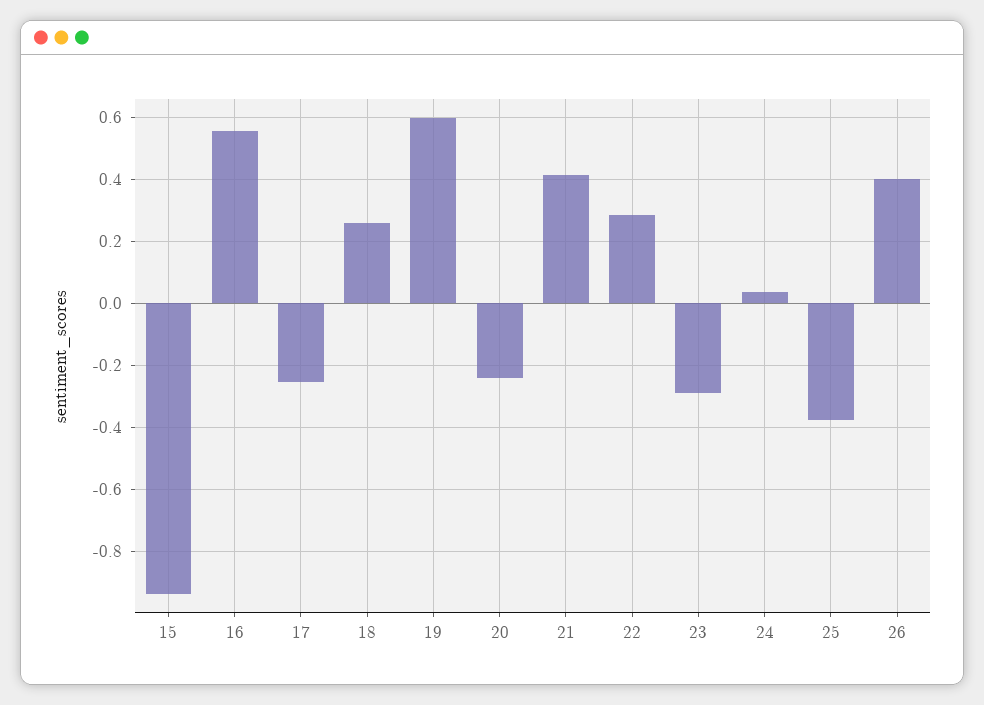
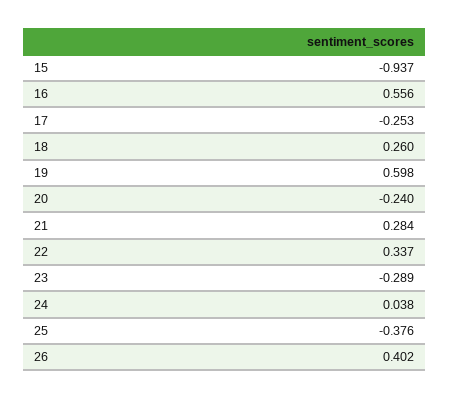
21: 0.42 -> 0.284
22: 0.28 -> 0.337

